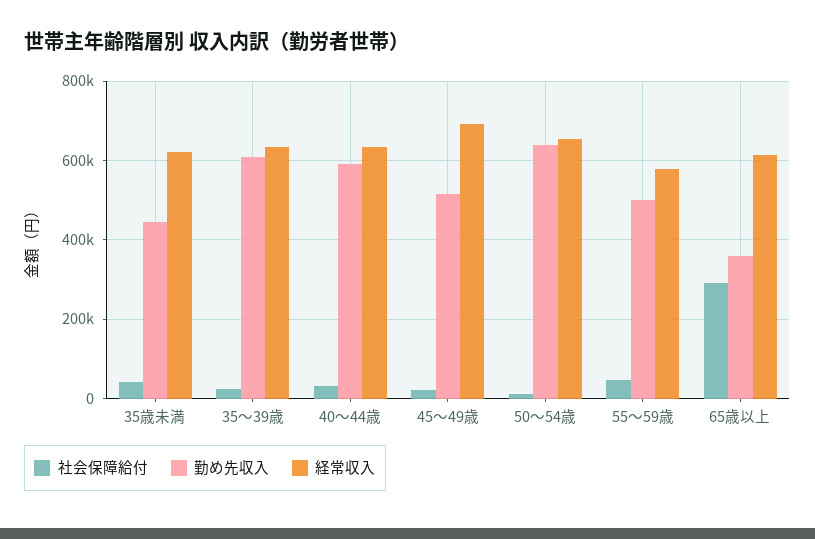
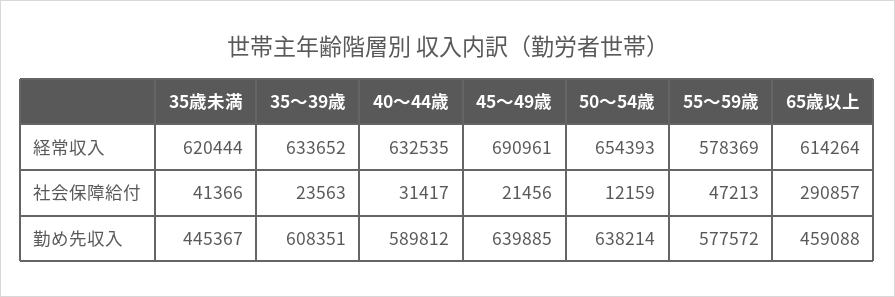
勤め先収入, 45～49歳: 520000 -> 639885
勤め先収入, 55～59歳: 500000 -> 577572
勤め先収入, 65歳以上: 360000 -> 459088

